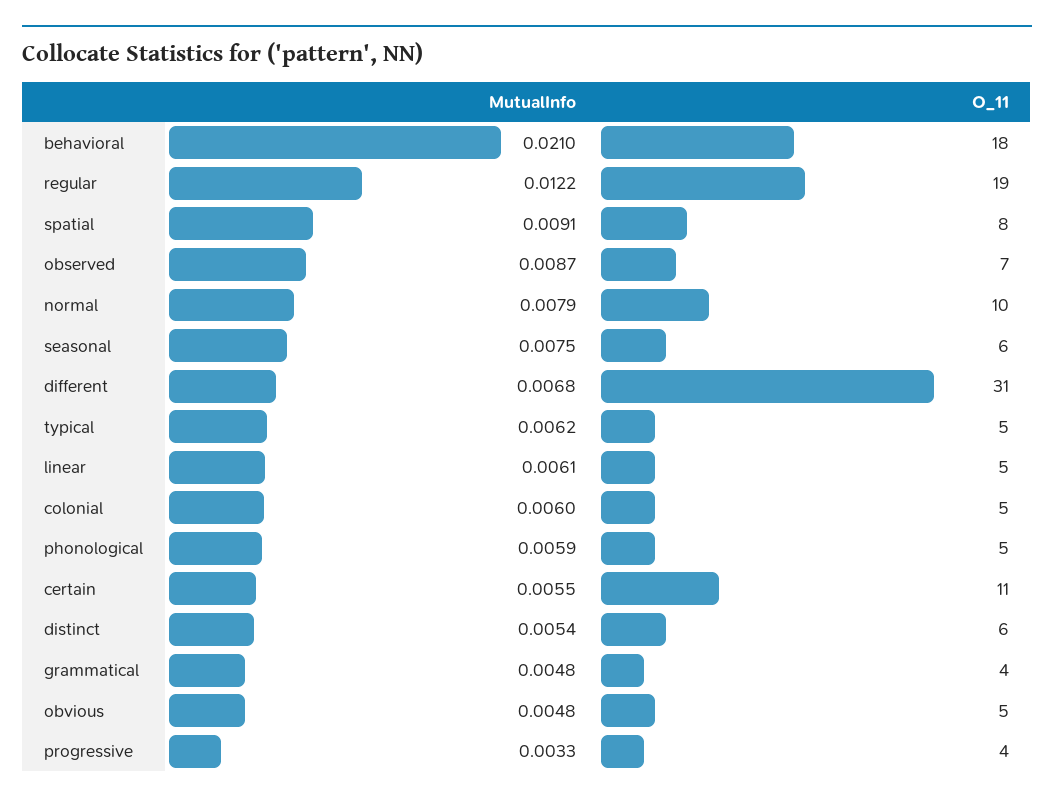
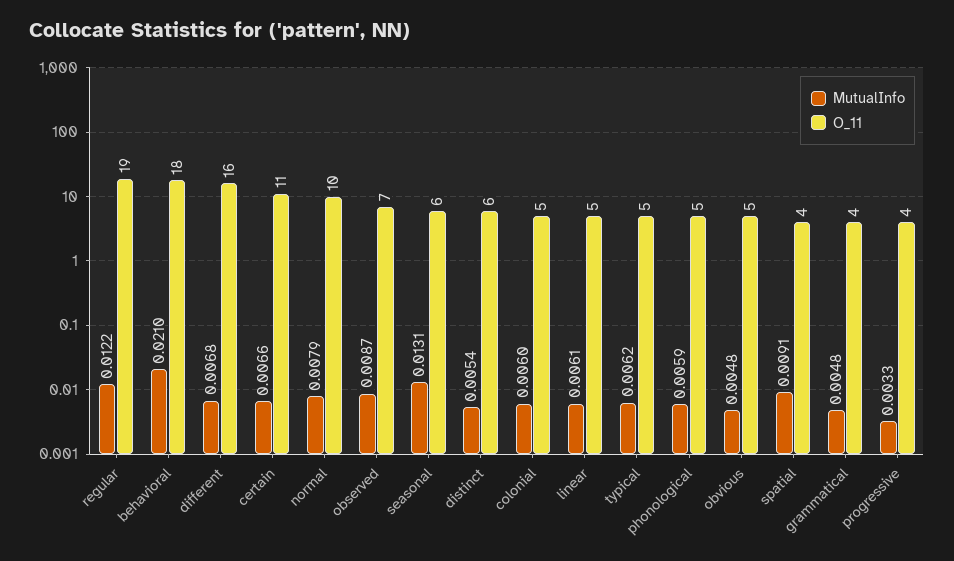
O_11, spatial: 8 -> 4
MutualInfo, seasonal: 0.0075 -> 0.0131
O_11, different: 31 -> 16
MutualInfo, certain: 0.0055 -> 0.0066

